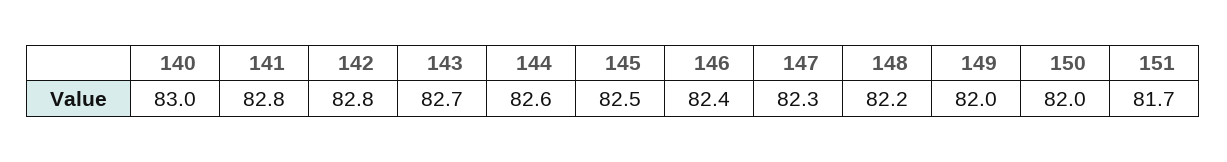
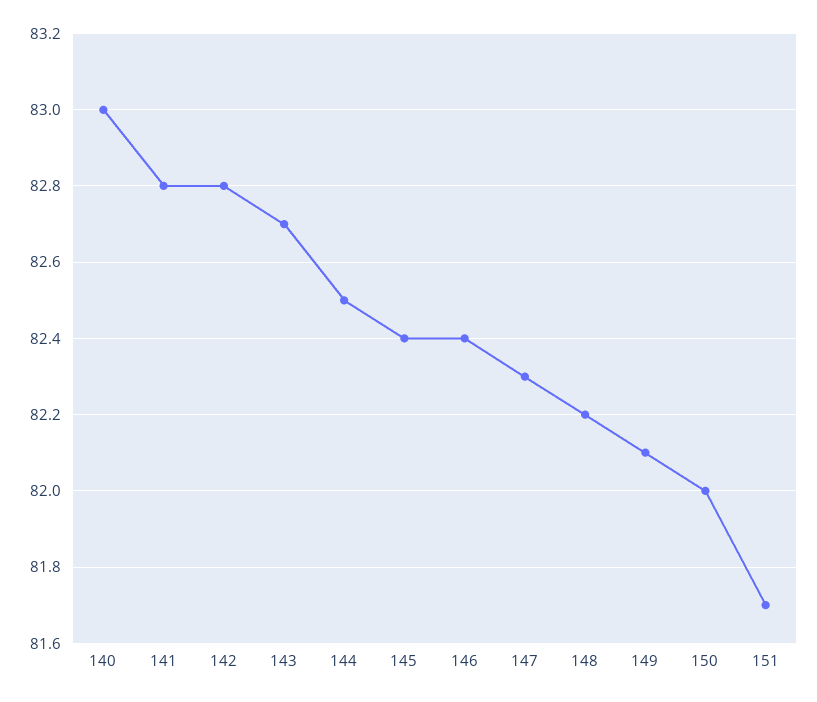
144: 82.6 -> 82.5
145: 82.5 -> 82.4
149: 82 -> 82.1

